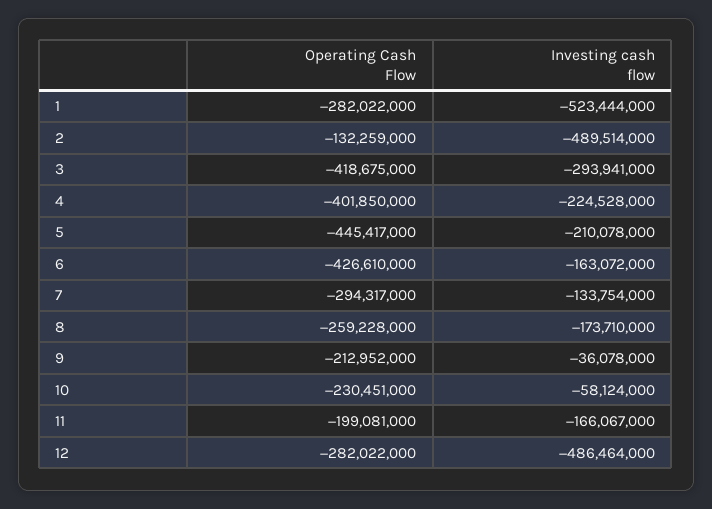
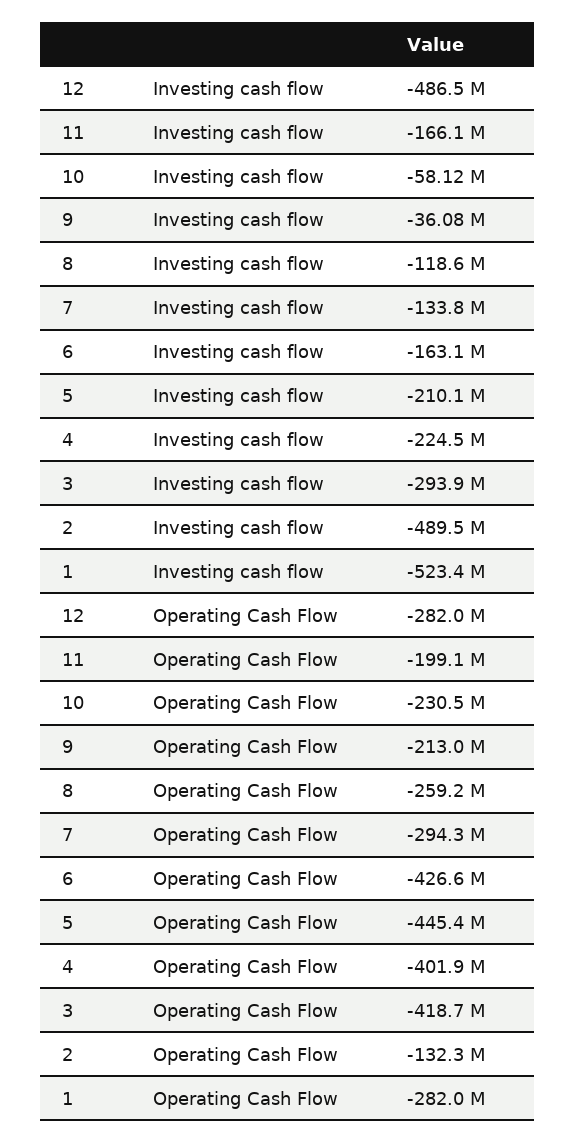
Investing cash flow, 8: -173710000 -> -118600000

